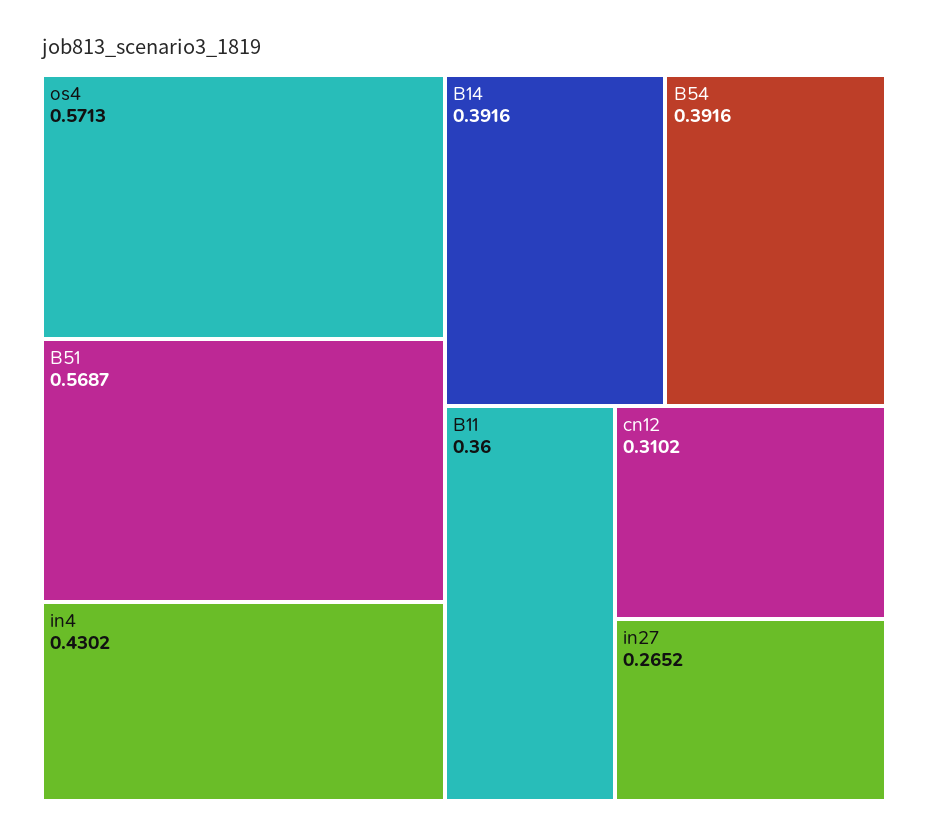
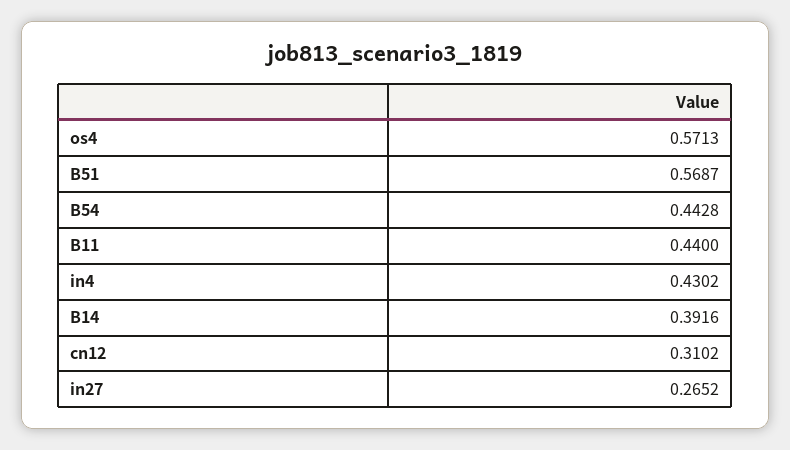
B54: 0.3916 -> 0.4428
B11: 0.36 -> 0.44

